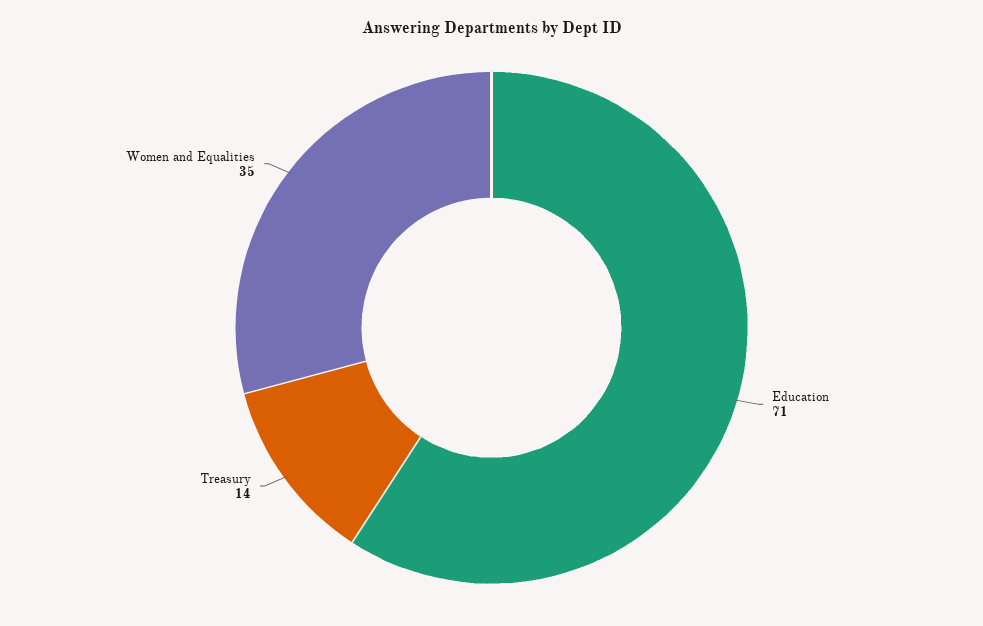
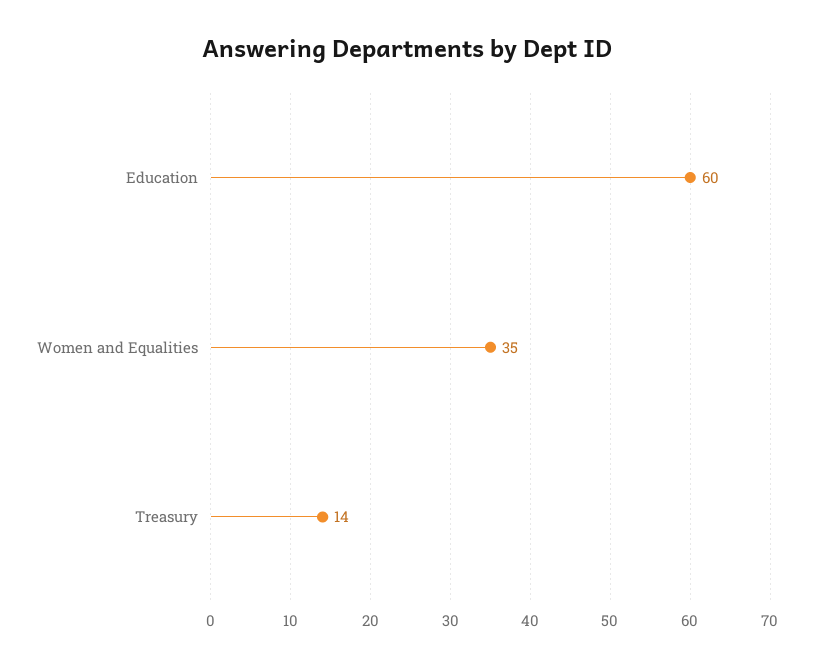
Education: 71 -> 60

